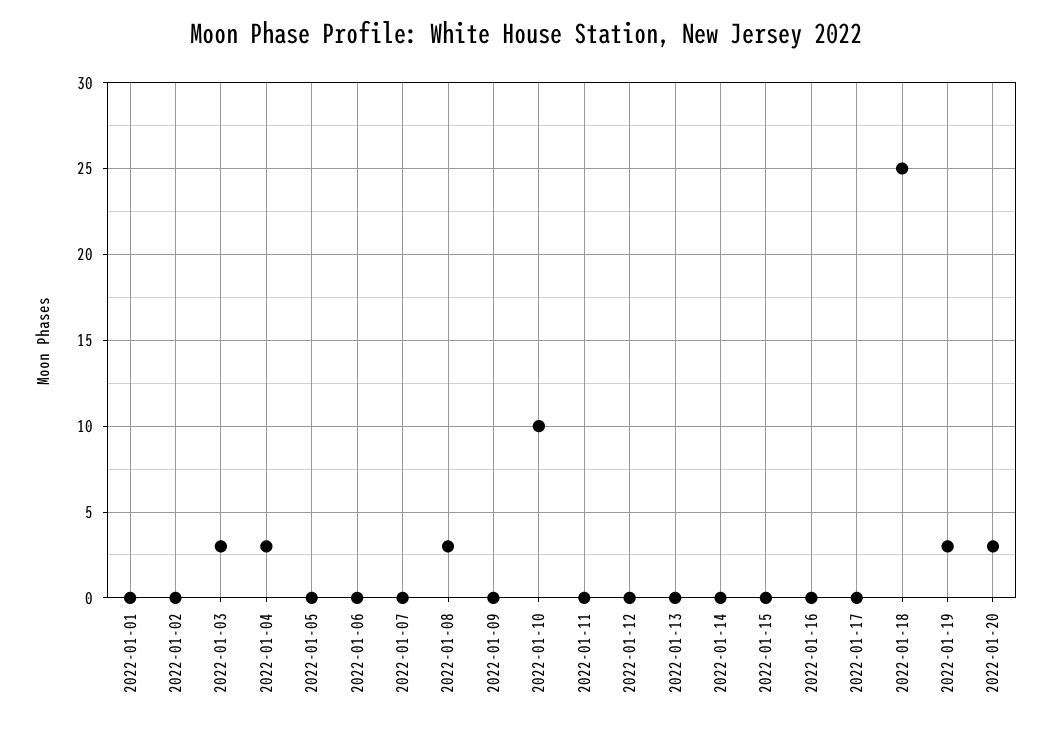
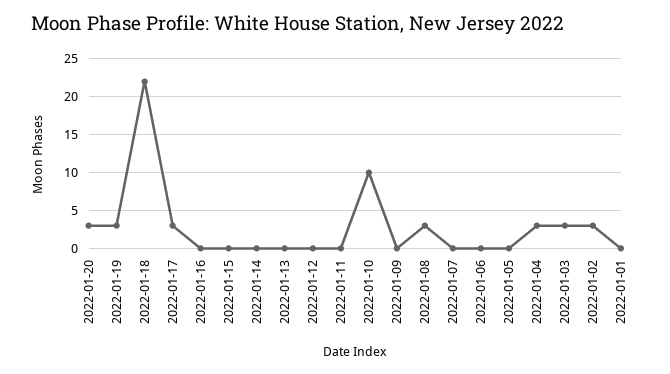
2022-01-02: 0 -> 3
2022-01-17: 0 -> 3
2022-01-18: 25 -> 22

